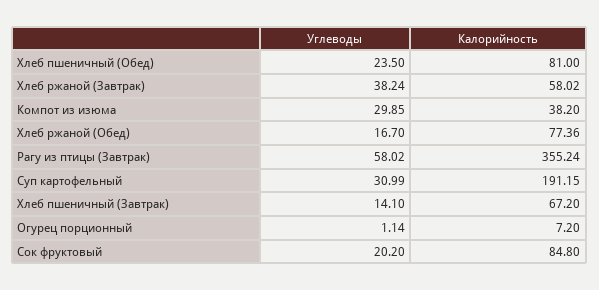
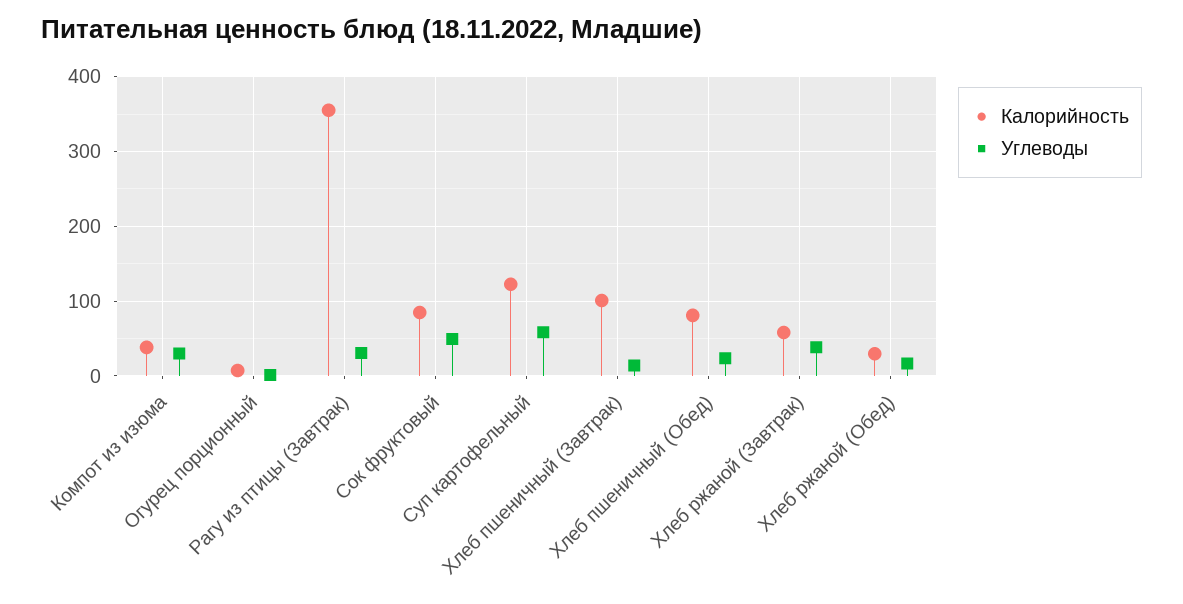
Калорийность, Хлеб ржаной (Обед): 77.36 -> 30
Углеводы, Рагу из птицы (Завтрак): 58.02 -> 30
Углеводы, Суп картофельный: 30.99 -> 60
Калорийность, Суп картофельный: 191.15 -> 120
Калорийность, Хлеб пшеничный (Завтрак): 67.2 -> 100
Углеводы, Сок фруктовый: 20.2 -> 50

